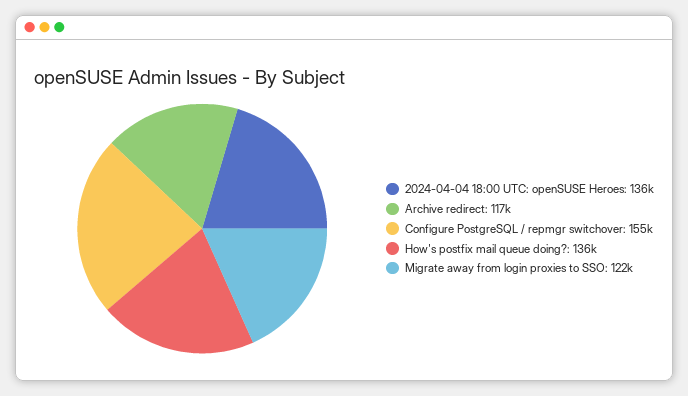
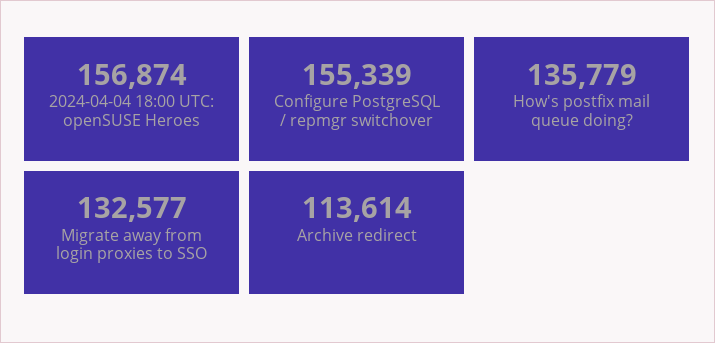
2024-04-04 18:00 UTC: openSUSE Heroes: 136000 -> 156874
Archive redirect: 117000 -> 113614
Migrate away from login proxies to SSO: 122000 -> 132577

